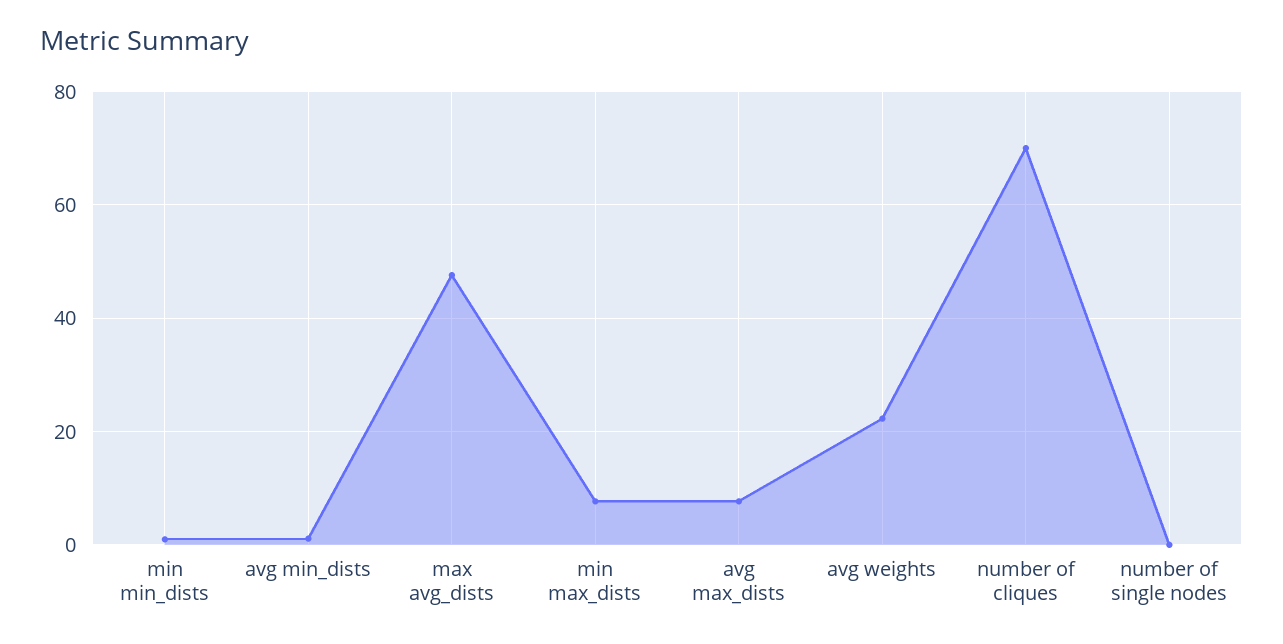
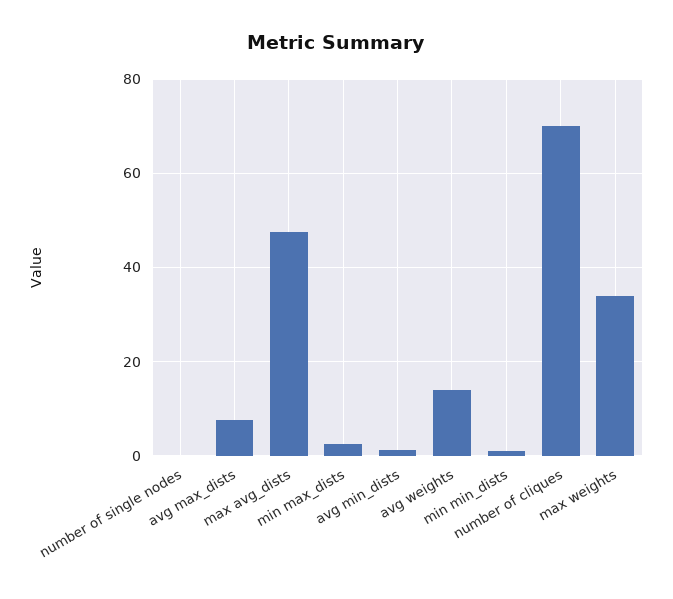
min max_dists: 8 -> 2
avg weights: 22 -> 14
max weights: none -> 34

